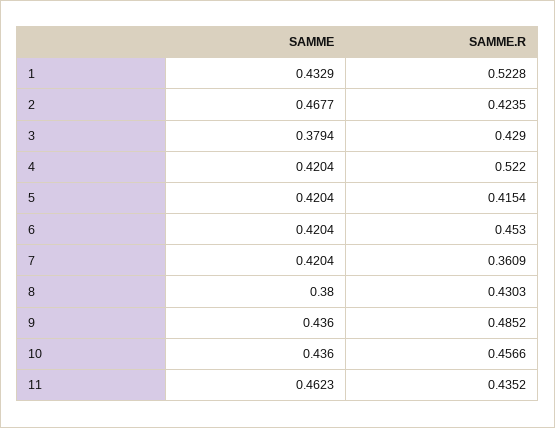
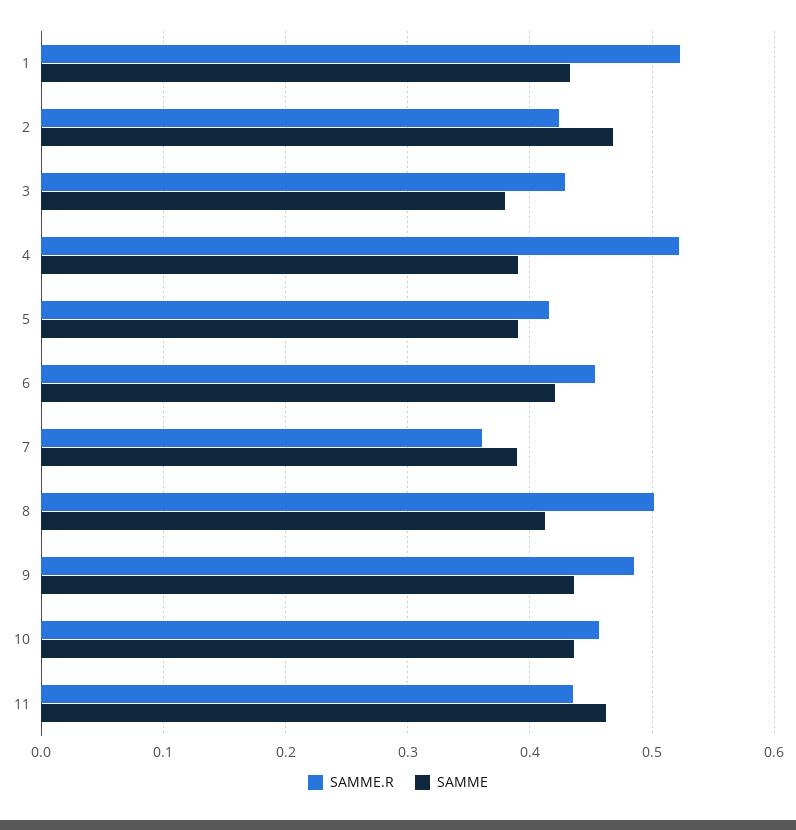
SAMME, 4: 0.4204 -> 0.39
SAMME, 5: 0.4204 -> 0.39
SAMME, 7: 0.4204 -> 0.39
SAMME, 8: 0.38 -> 0.41
SAMME.R, 8: 0.4303 -> 0.5

